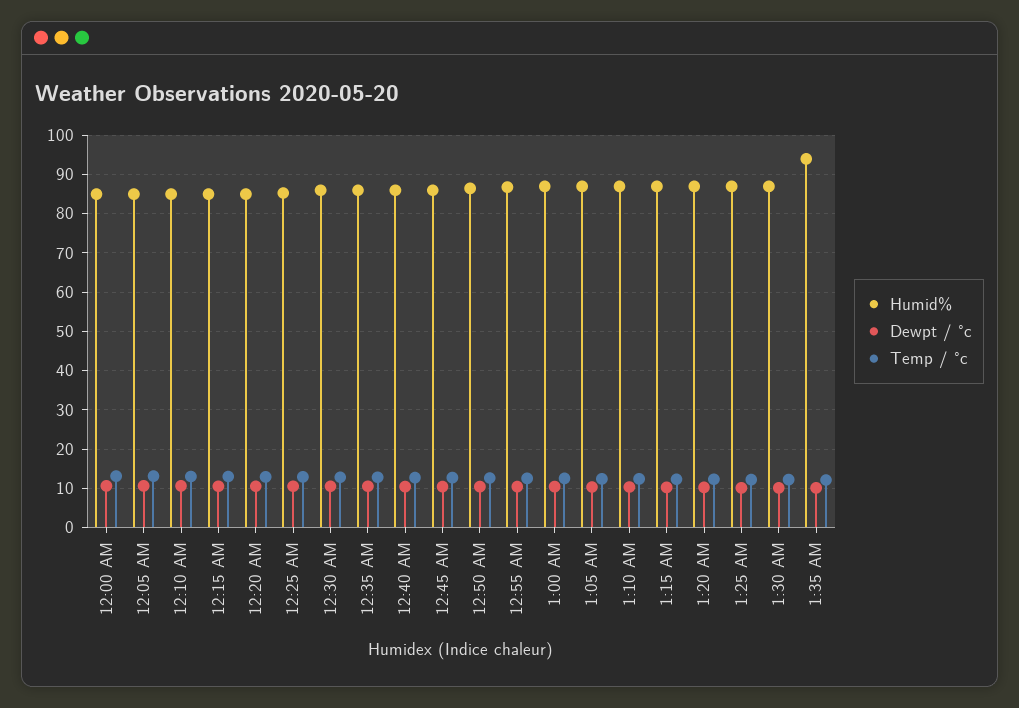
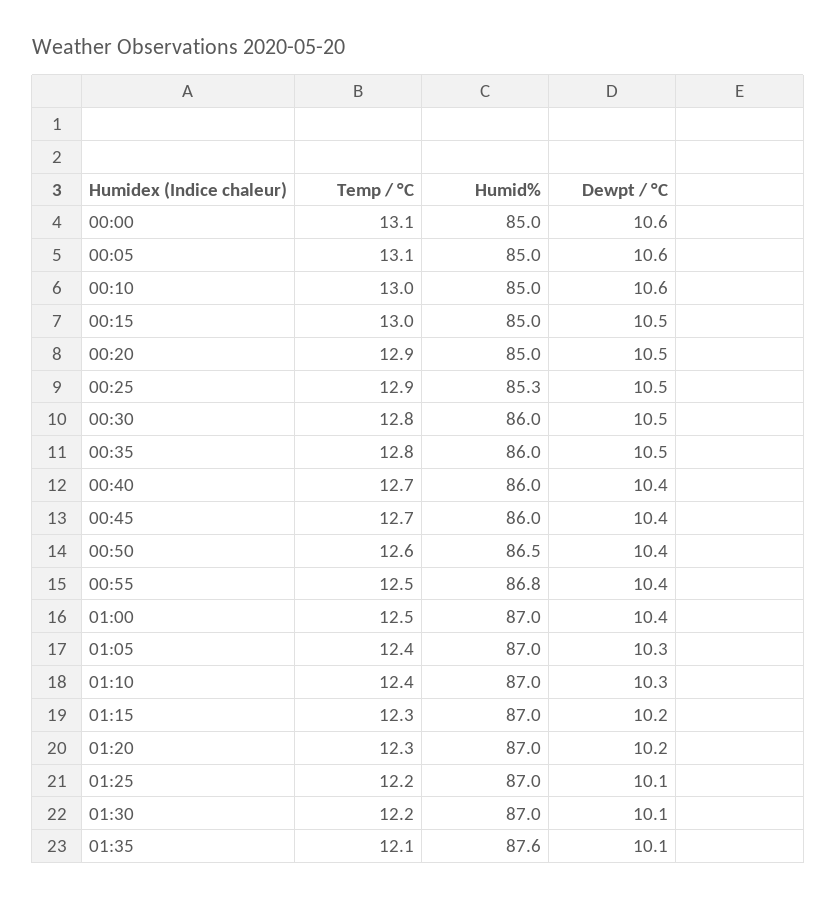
Humid%, 1:35 AM: 94 -> 87.6

